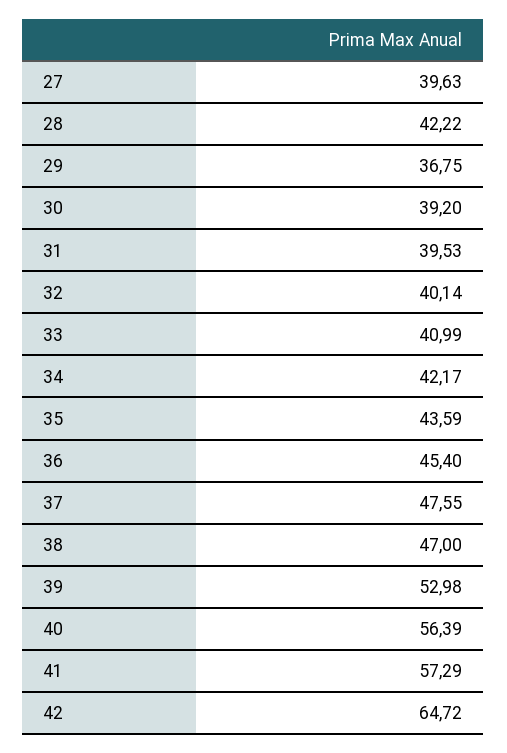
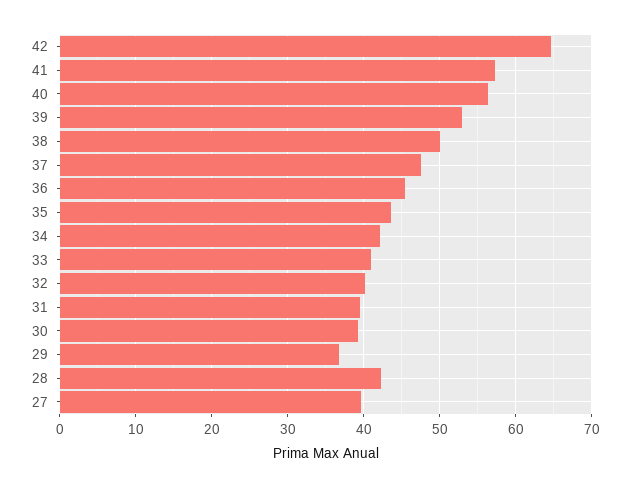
38: 47 -> 50

